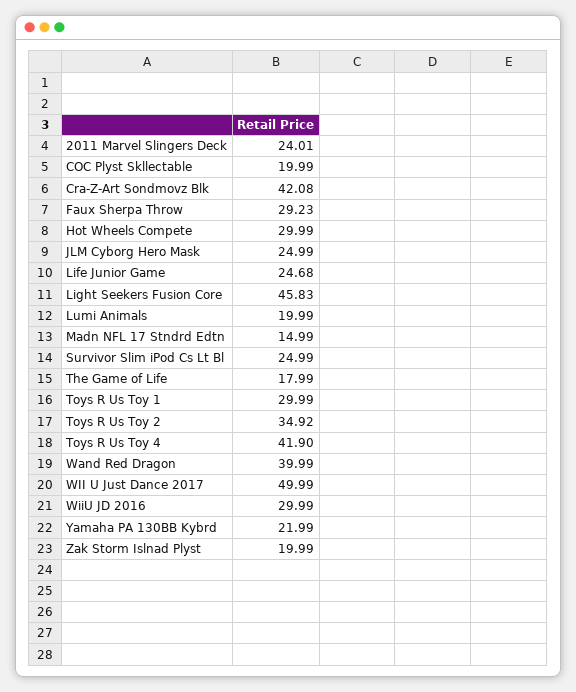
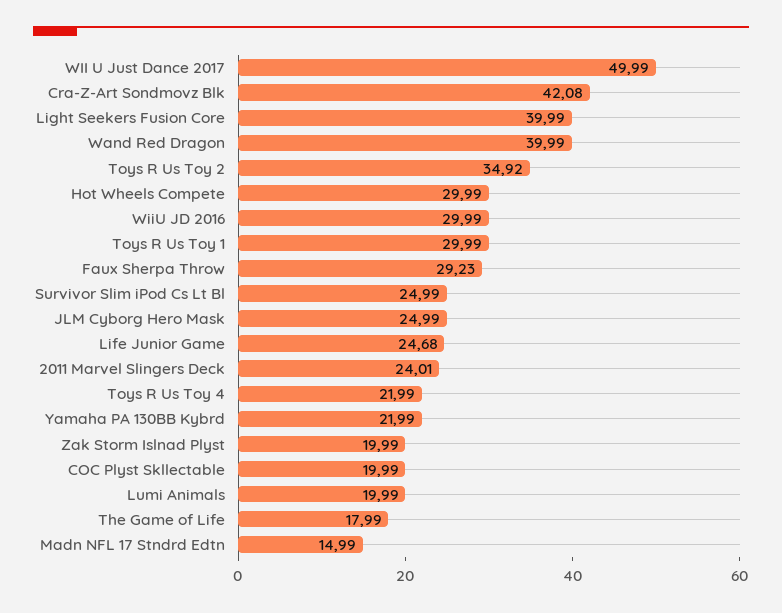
Light Seekers Fusion Core: 45.83 -> 39.99
Toys R Us Toy 4: 41.9 -> 21.99

